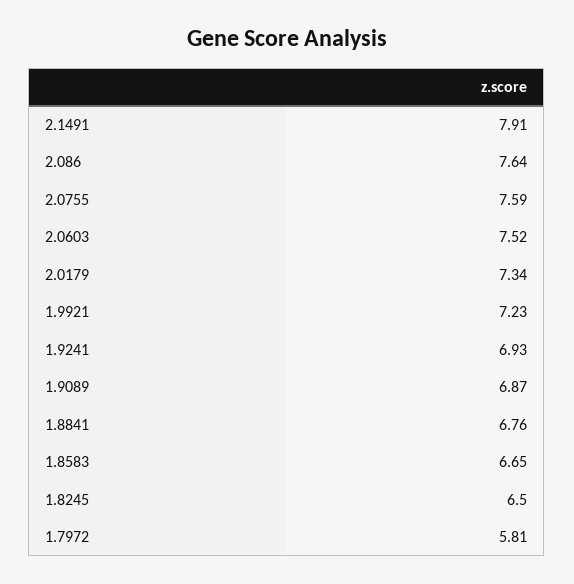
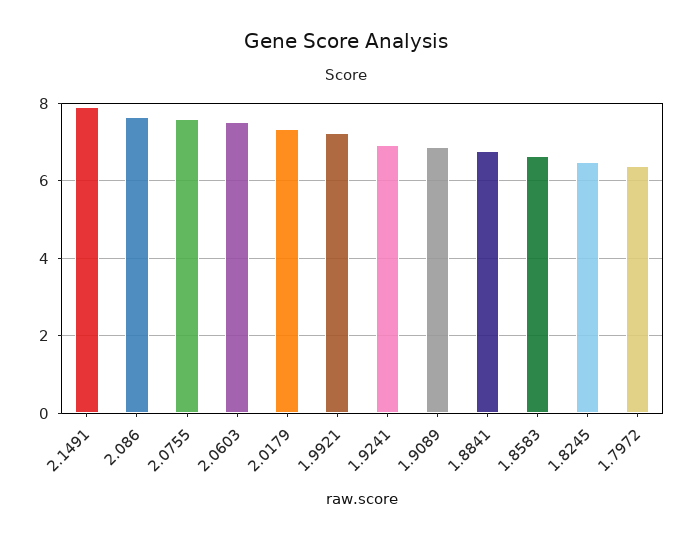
1.7972: 5.81 -> 6.4

